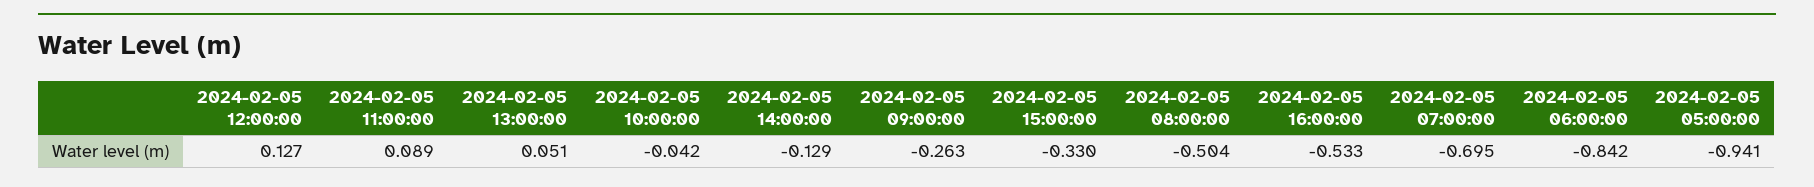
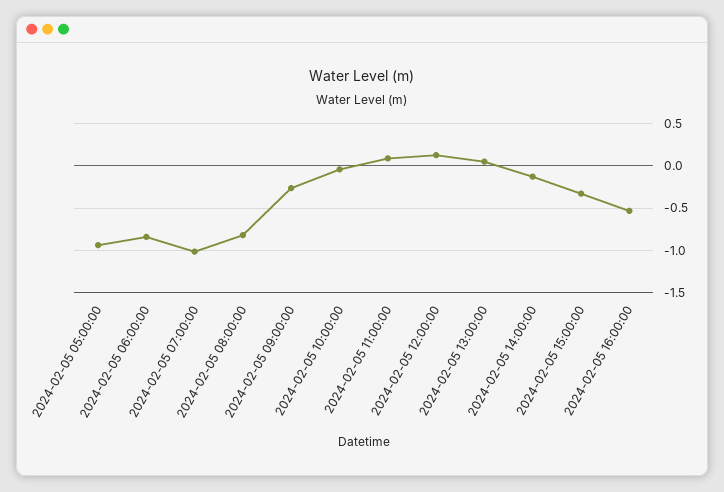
2024-02-05 08:00:00: -0.504 -> -0.8
2024-02-05 07:00:00: -0.695 -> -1

